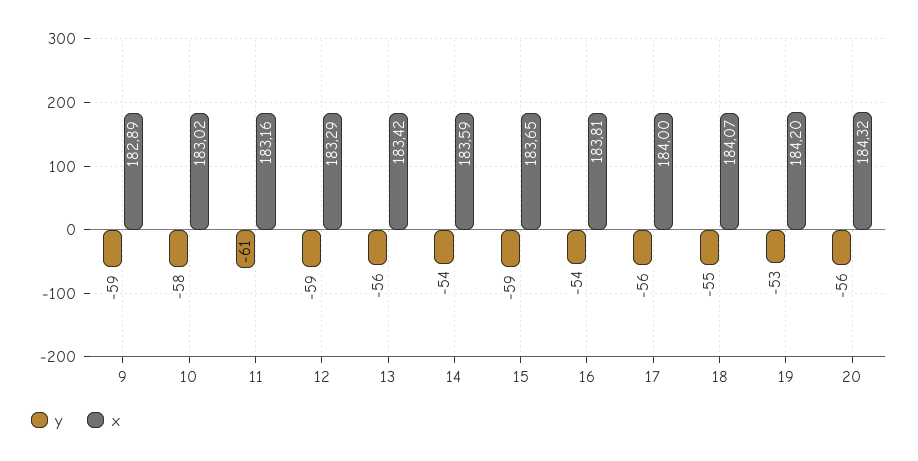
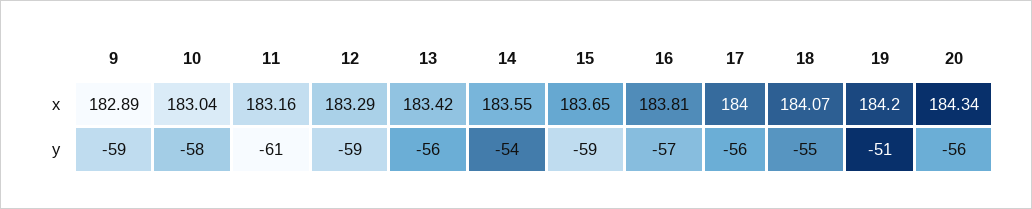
x, 10: 183.02 -> 183.04
x, 14: 183.59 -> 183.55
y, 16: -54 -> -57
y, 19: -53 -> -51
x, 20: 184.32 -> 184.34

